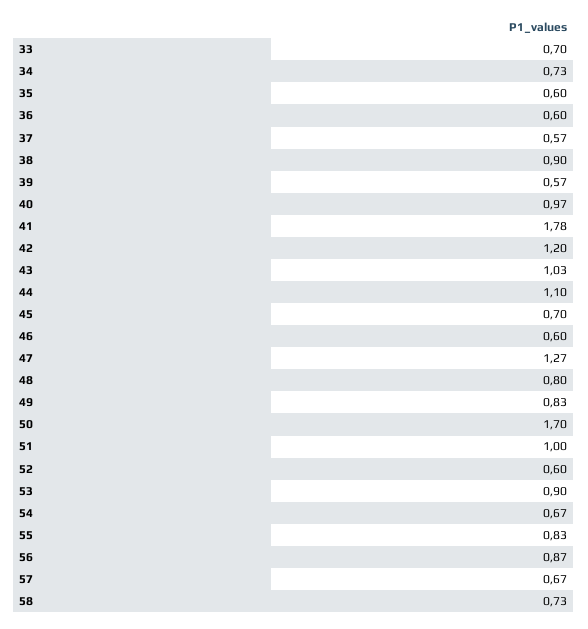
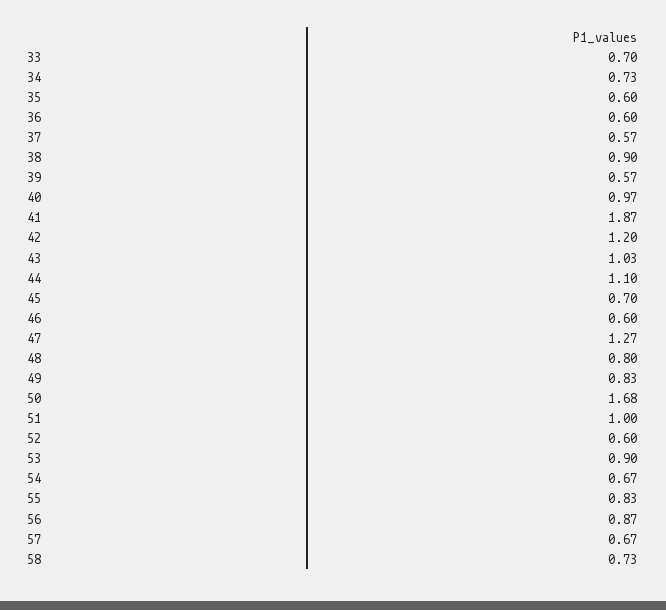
41: 1.78 -> 1.87
50: 1.7 -> 1.68

